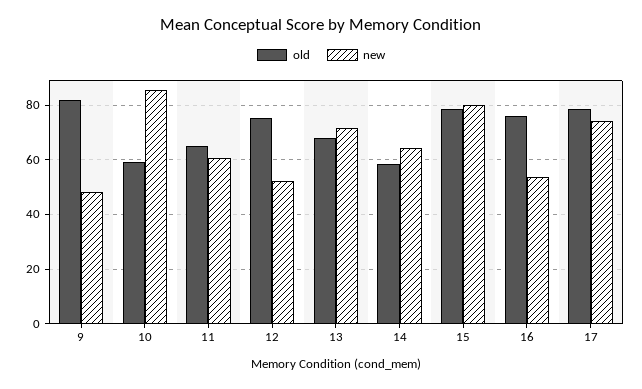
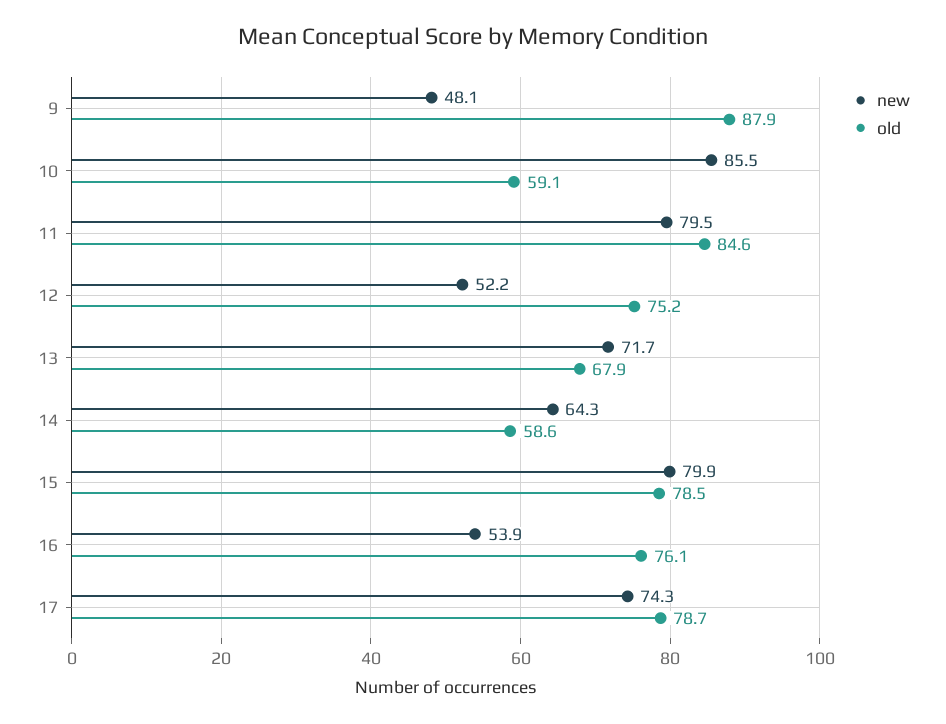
old, 9: 82.5 -> 87.9
old, 11: 65 -> 84.6
new, 11: 60 -> 79.5

